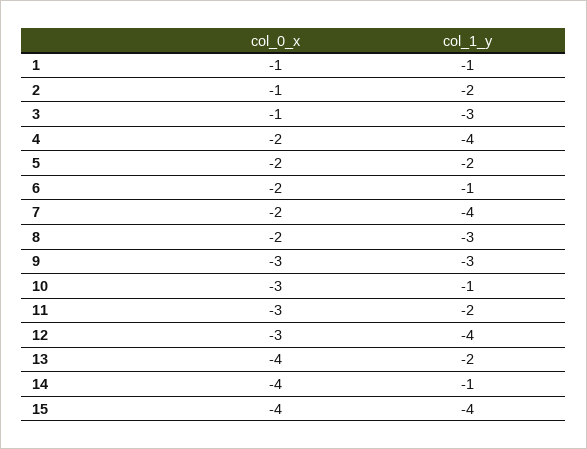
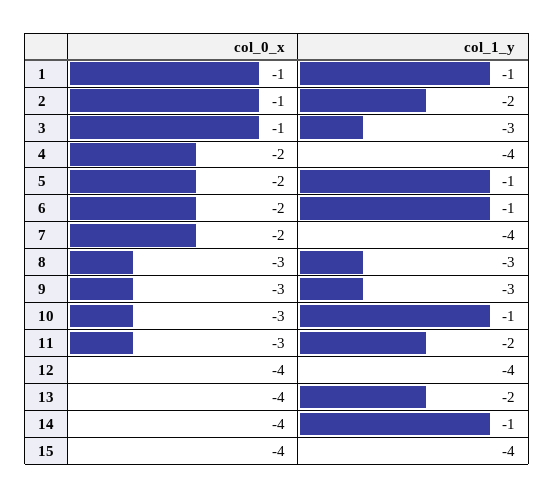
col_1_y, 5: -2 -> -1
col_0_x, 8: -2 -> -3
col_0_x, 12: -3 -> -4

